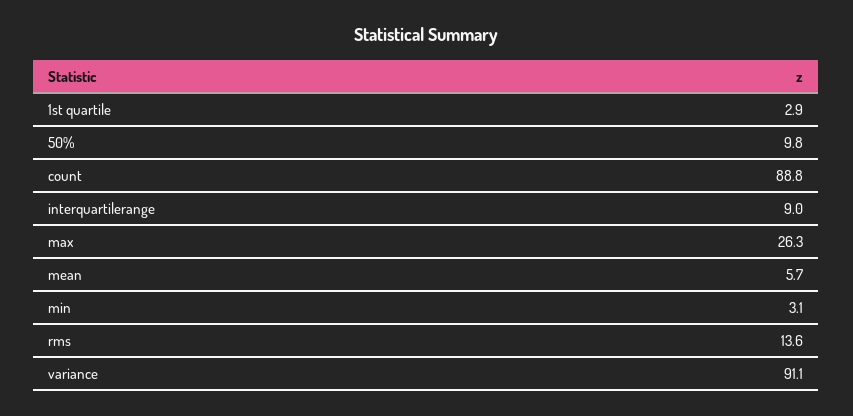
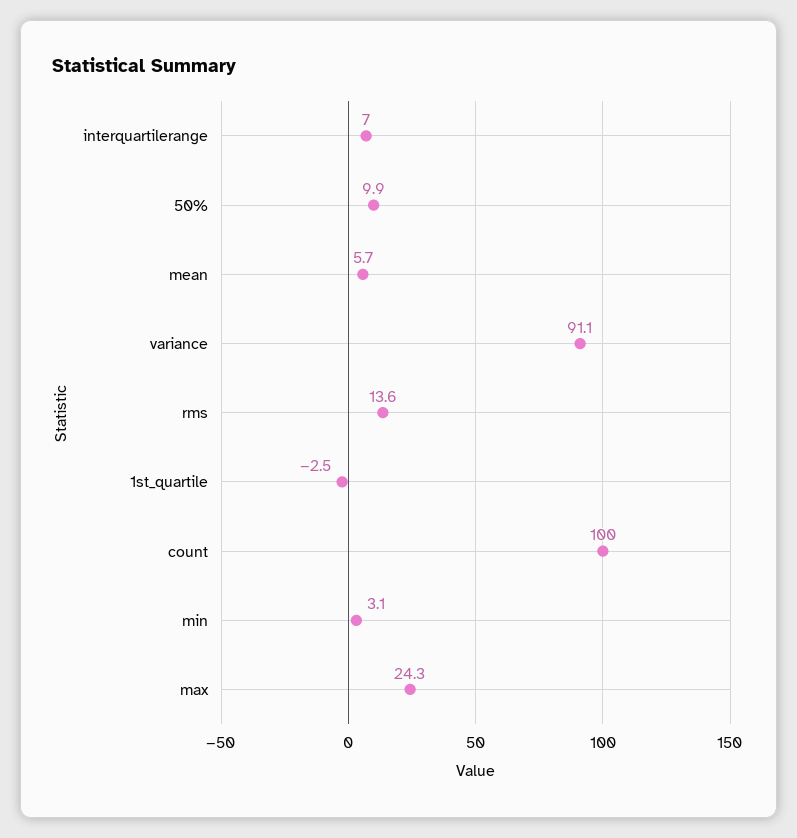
1st quartile: 2.9 -> -2.5
50%: 9.8 -> 9.9
count: 88.8 -> 100
interquartilerange: 9 -> 7
max: 26.3 -> 24.3

